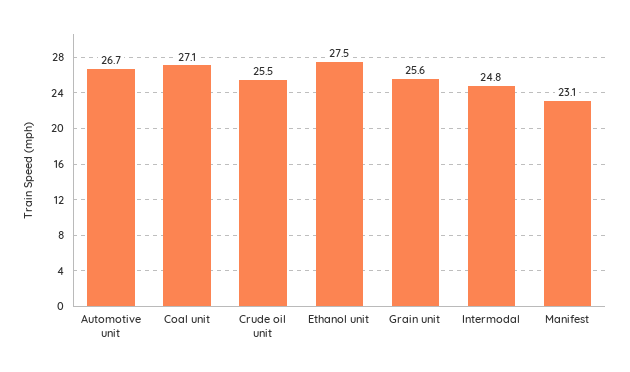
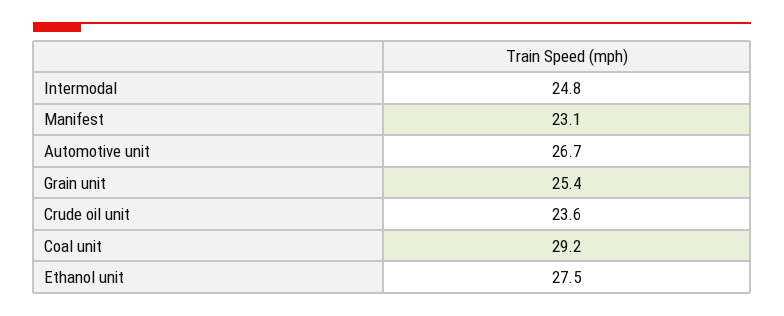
Coal unit: 27.1 -> 29.2
Crude oil unit: 25.5 -> 23.6
Grain unit: 25.6 -> 25.4

